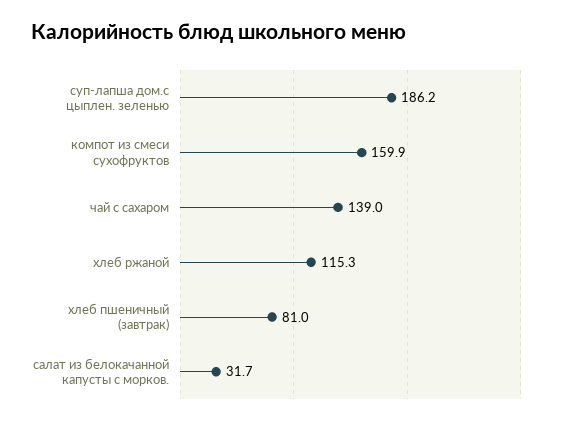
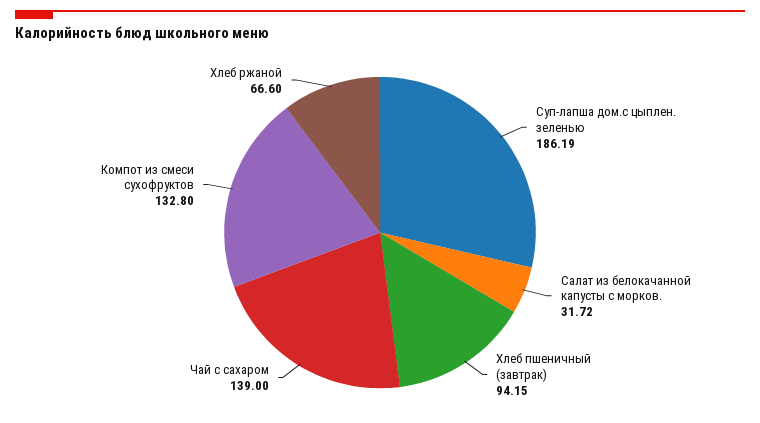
компот из смеси сухофруктов: 159.9 -> 132.8
хлеб ржаной: 115.3 -> 66.6
хлеб пшеничный (завтрак): 81 -> 94.15

